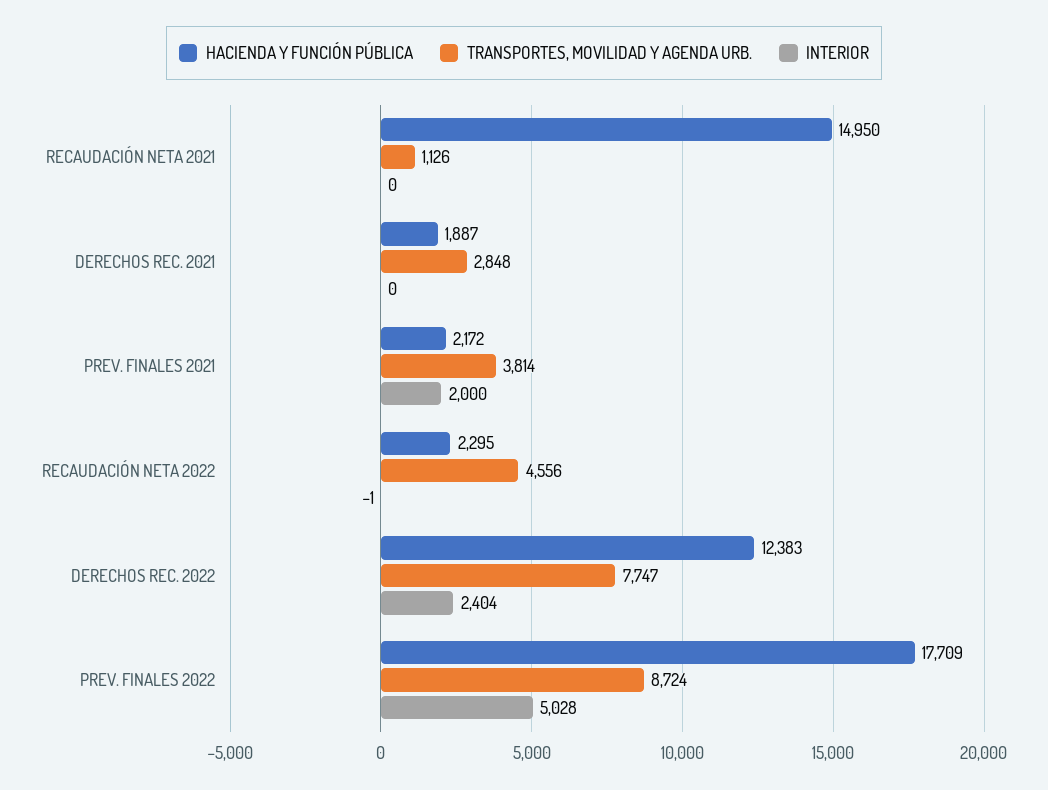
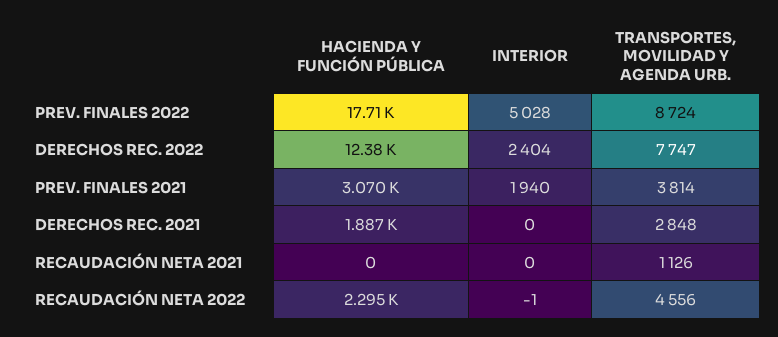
HACIENDA Y FUNCIÓN PÚBLICA, RECAUDACIÓN NETA 2021: 14950 -> 0
HACIENDA Y FUNCIÓN PÚBLICA, PREV. FINALES 2021: 2172 -> 3070
INTERIOR, PREV. FINALES 2021: 2000 -> 1940

